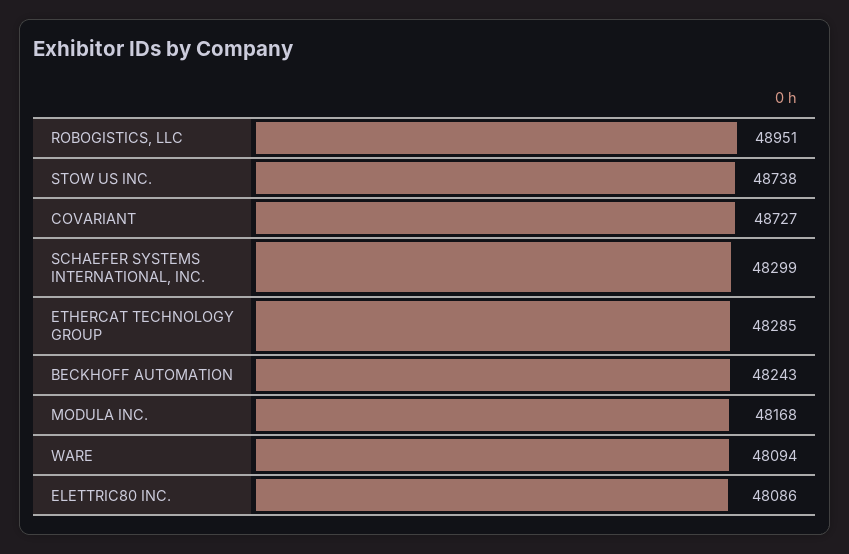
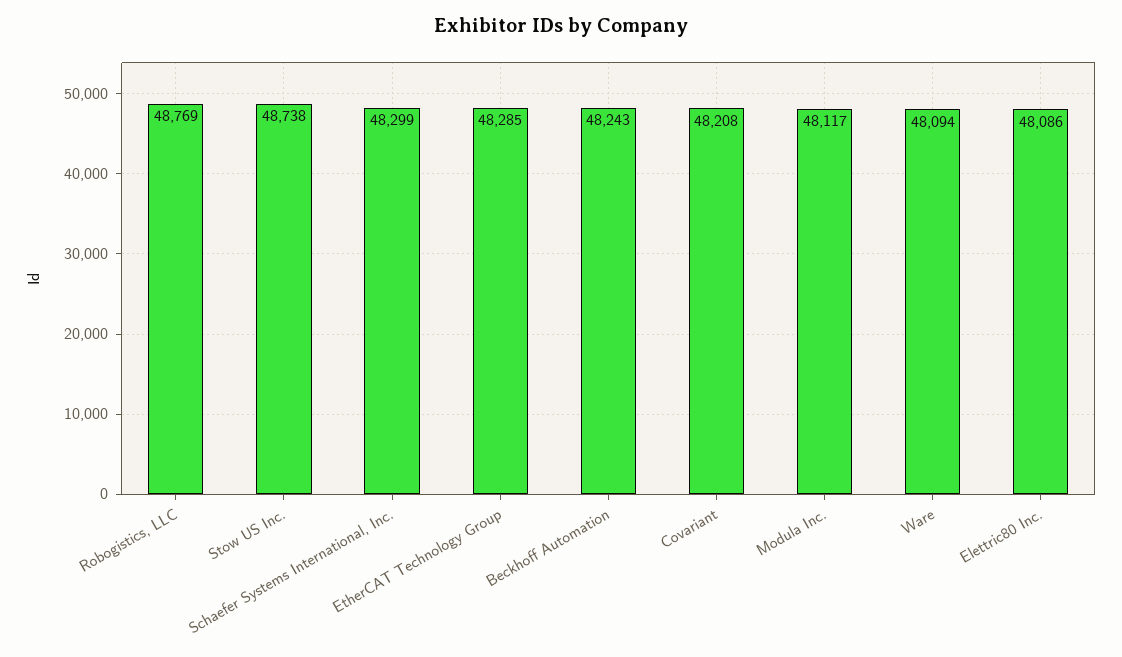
ROBOGISTICS, LLC: 48951 -> 48769
COVARIANT: 48727 -> 48208
MODULA INC.: 48168 -> 48117

